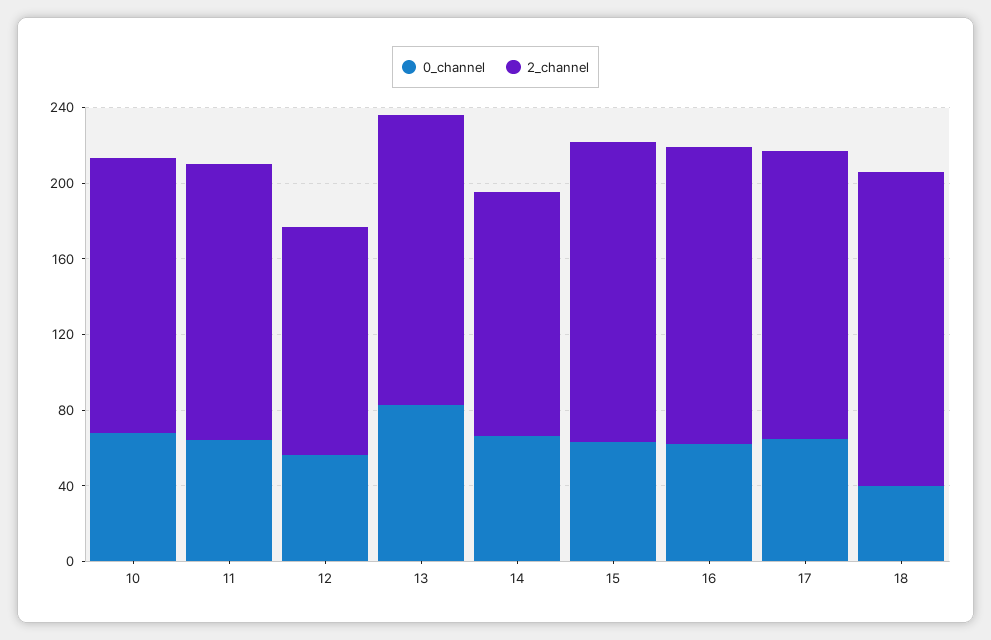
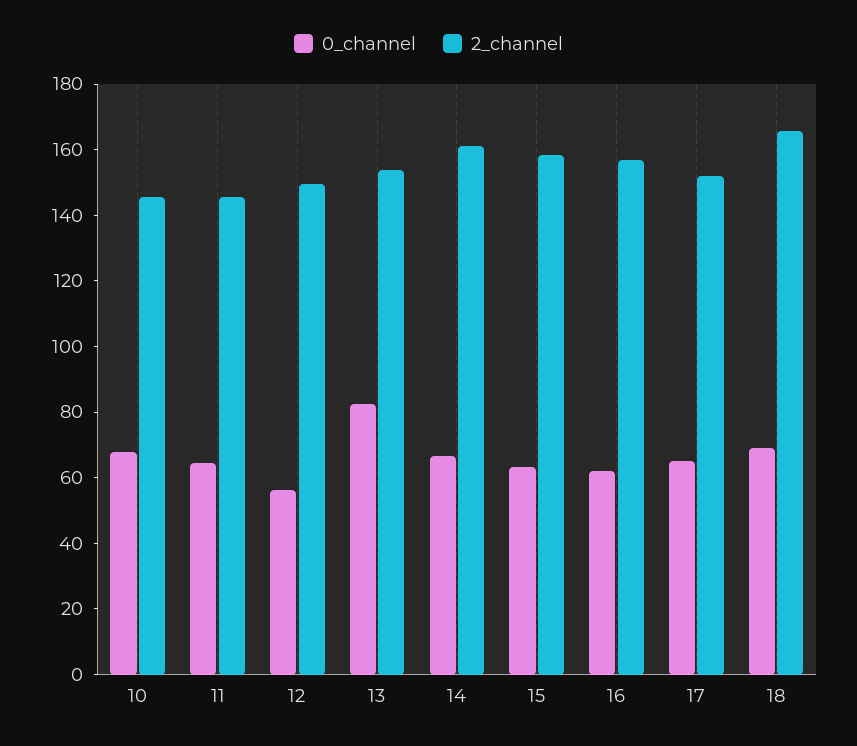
2_channel, 12: 120 -> 150
2_channel, 14: 130 -> 160
0_channel, 18: 40 -> 70

